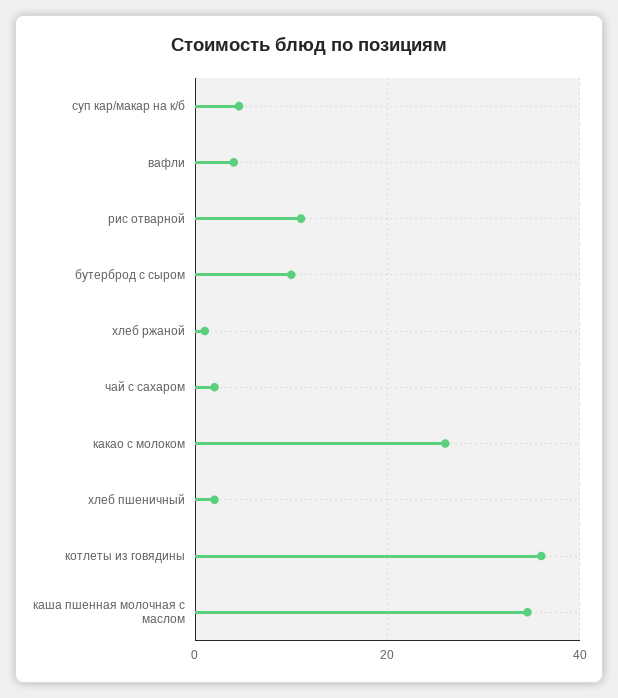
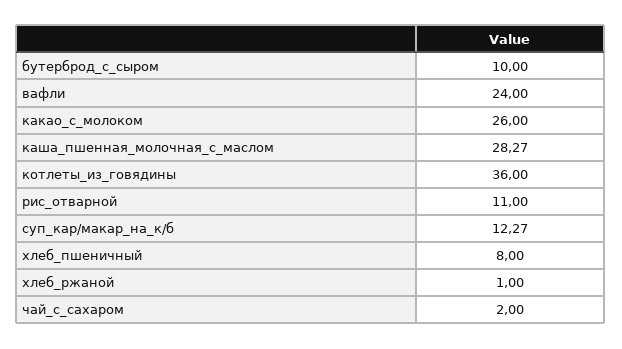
суп кар/макар на к/б: 4 -> 12.27
вафли: 4 -> 24
хлеб пшеничный: 2 -> 8
каша пшенная молочная с маслом: 34 -> 28.27

